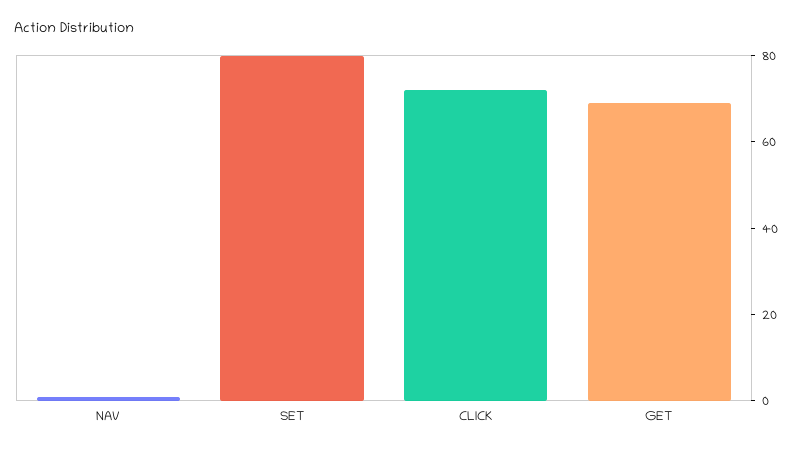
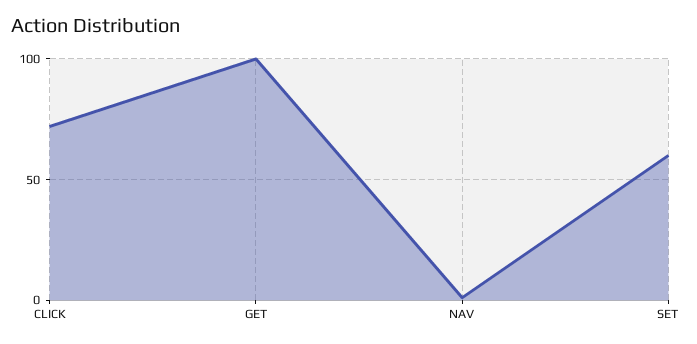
SET: 80 -> 60
GET: 70 -> 100

